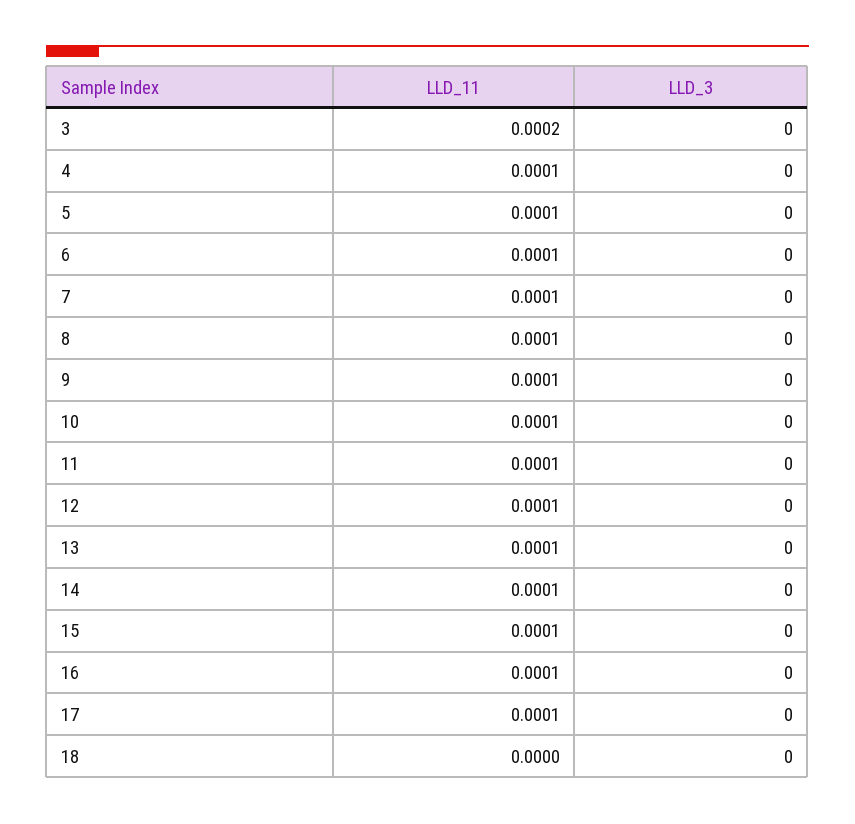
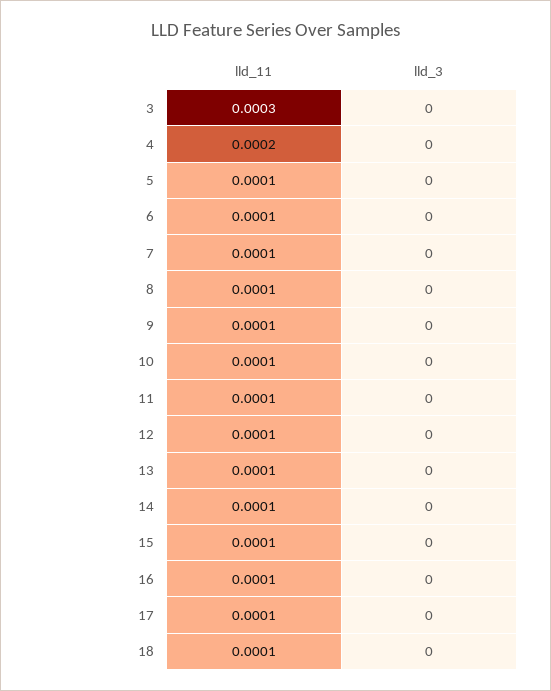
LLD_11, 3: 0.0002 -> 0.0003
LLD_11, 4: 0.0001 -> 0.0002
LLD_11, 18: 0 -> 0.0001

